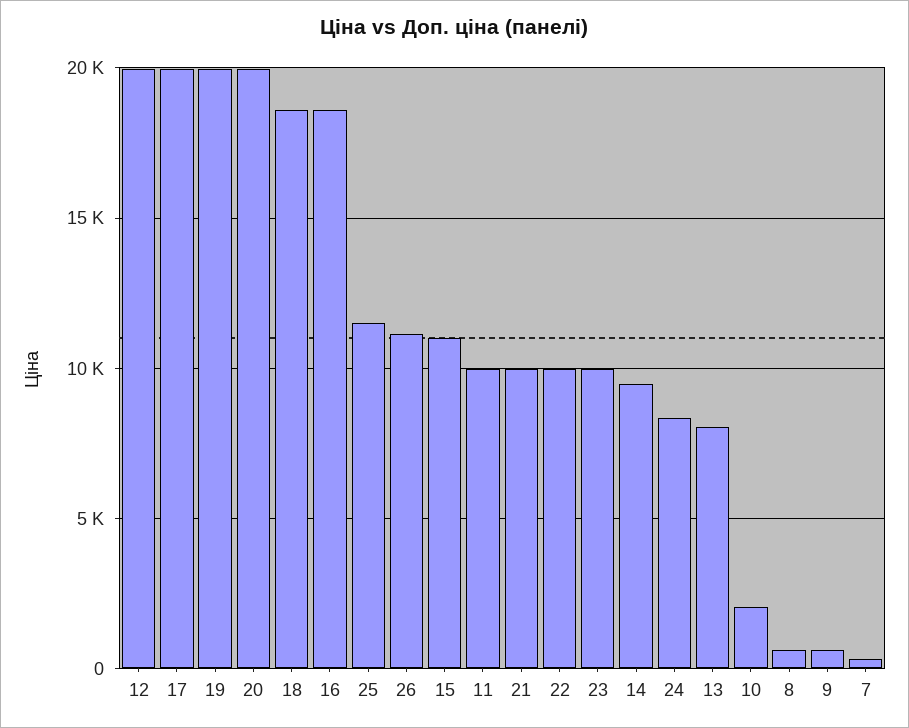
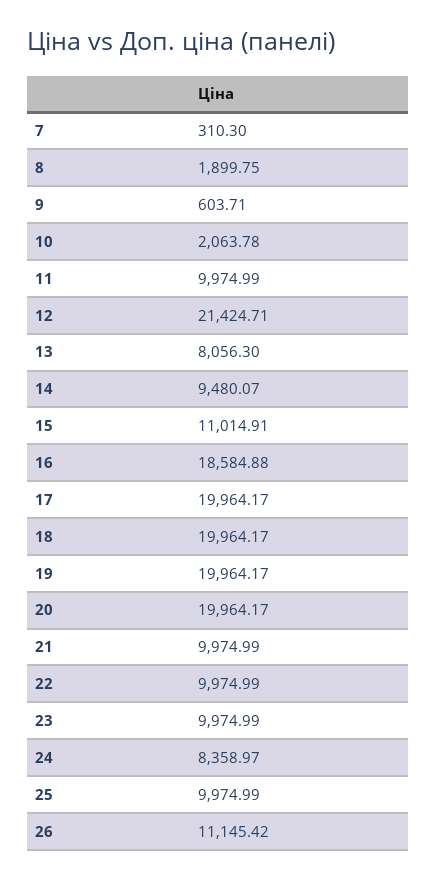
12: 20000 -> 21424.71
18: 18500 -> 19964.17
25: 11500 -> 9974.99
8: 500 -> 1899.75

